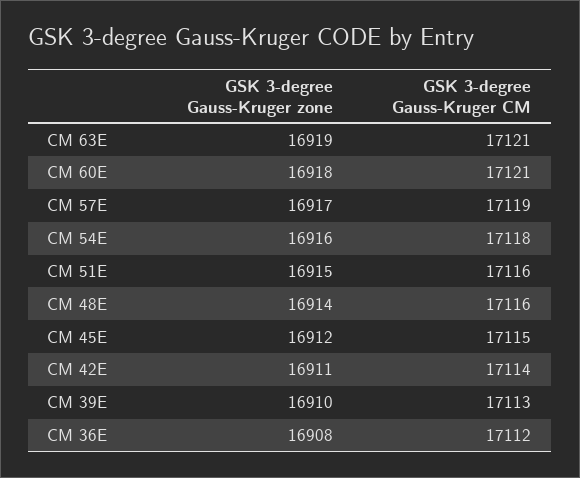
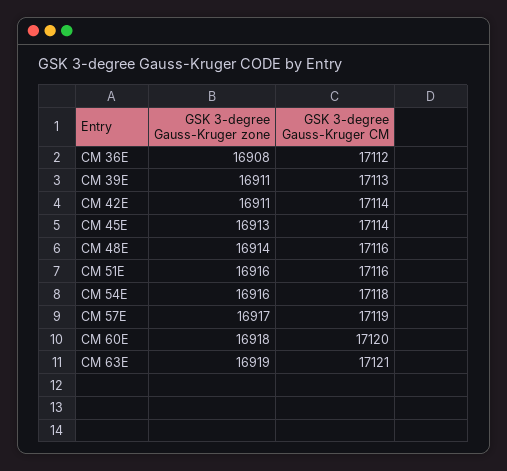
GSK 3-degree Gauss-Kruger CM, CM 60E: 17121 -> 17120
GSK 3-degree Gauss-Kruger zone, CM 51E: 16915 -> 16916
GSK 3-degree Gauss-Kruger zone, CM 45E: 16912 -> 16913
GSK 3-degree Gauss-Kruger CM, CM 45E: 17115 -> 17114
GSK 3-degree Gauss-Kruger zone, CM 39E: 16910 -> 16911

